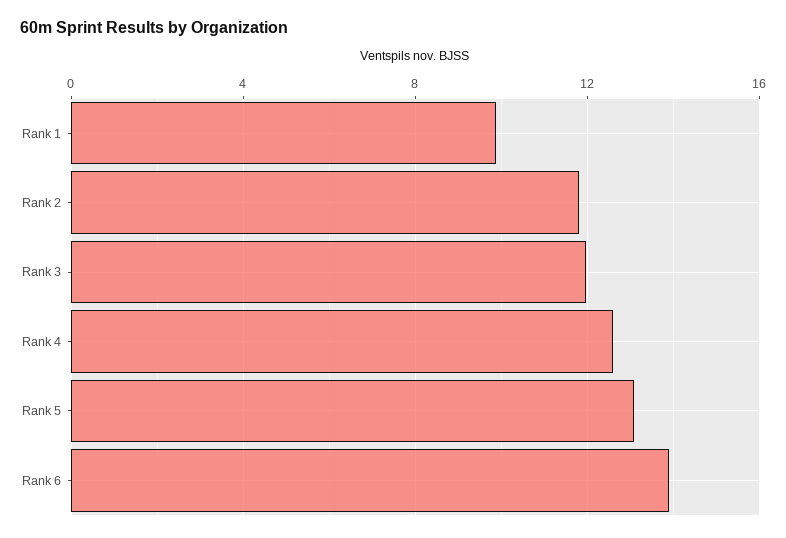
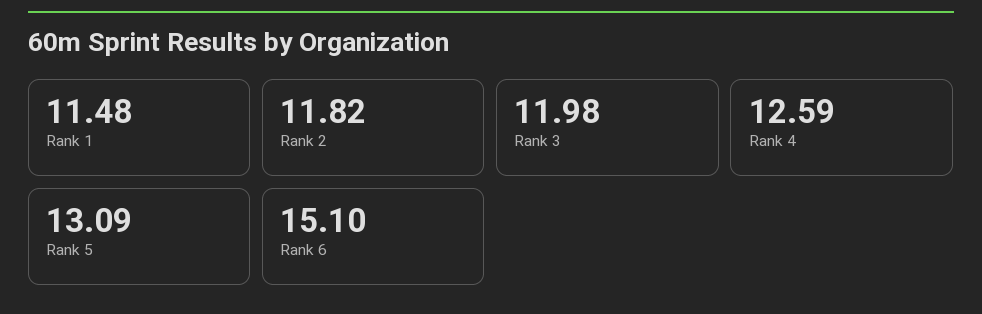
Rank 1: 10 -> 11.48
Rank 6: 14 -> 15.1

